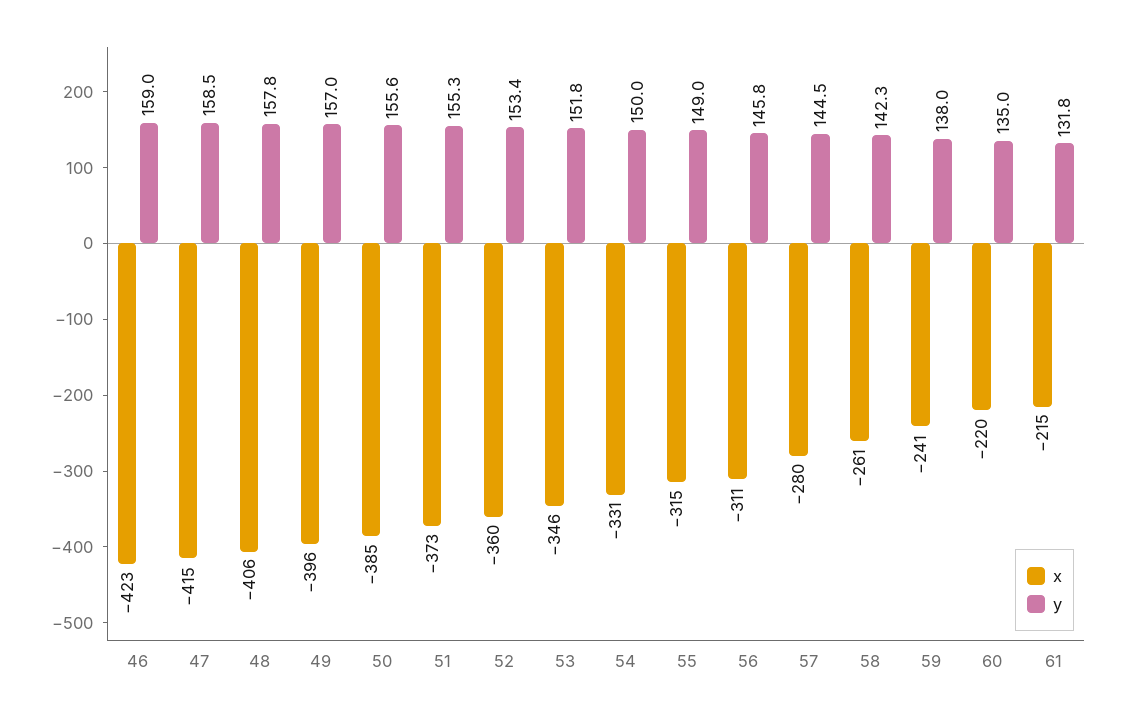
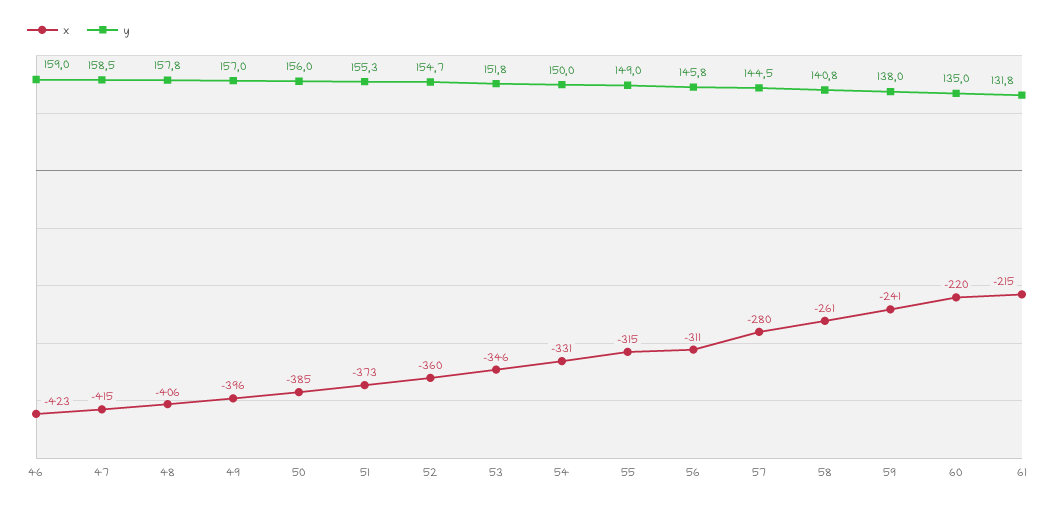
y, 50: 155.6 -> 156
y, 52: 153.4 -> 154.7
y, 58: 142.3 -> 140.8

